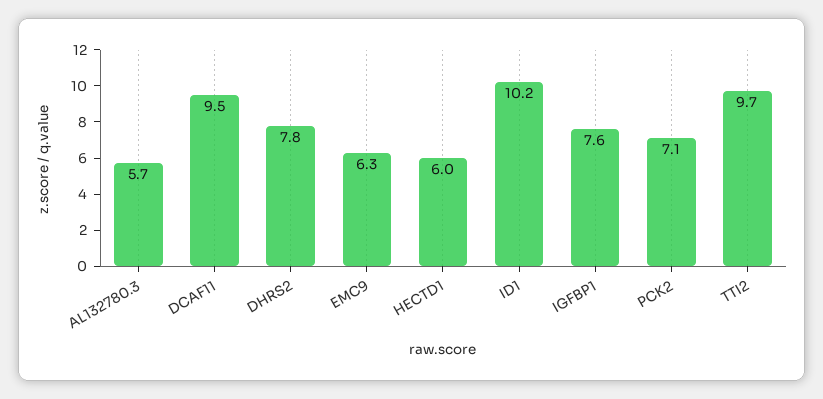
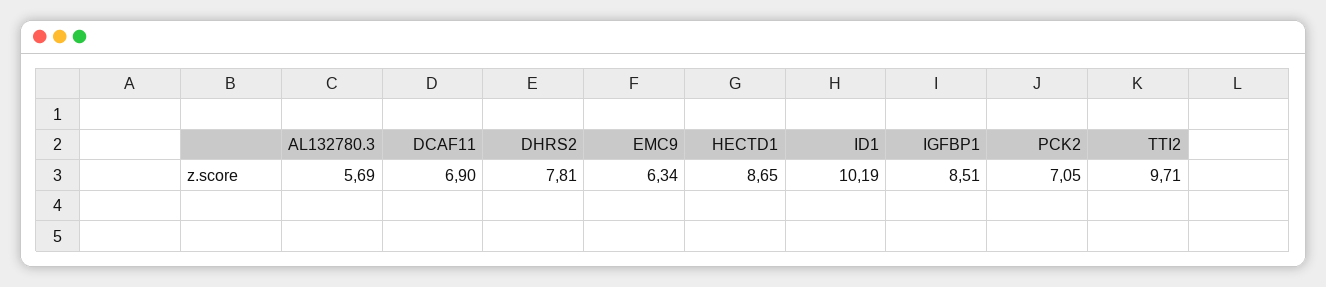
DCAF11: 9.5 -> 6.9
HECTD1: 6 -> 8.65
IGFBP1: 7.6 -> 8.51

